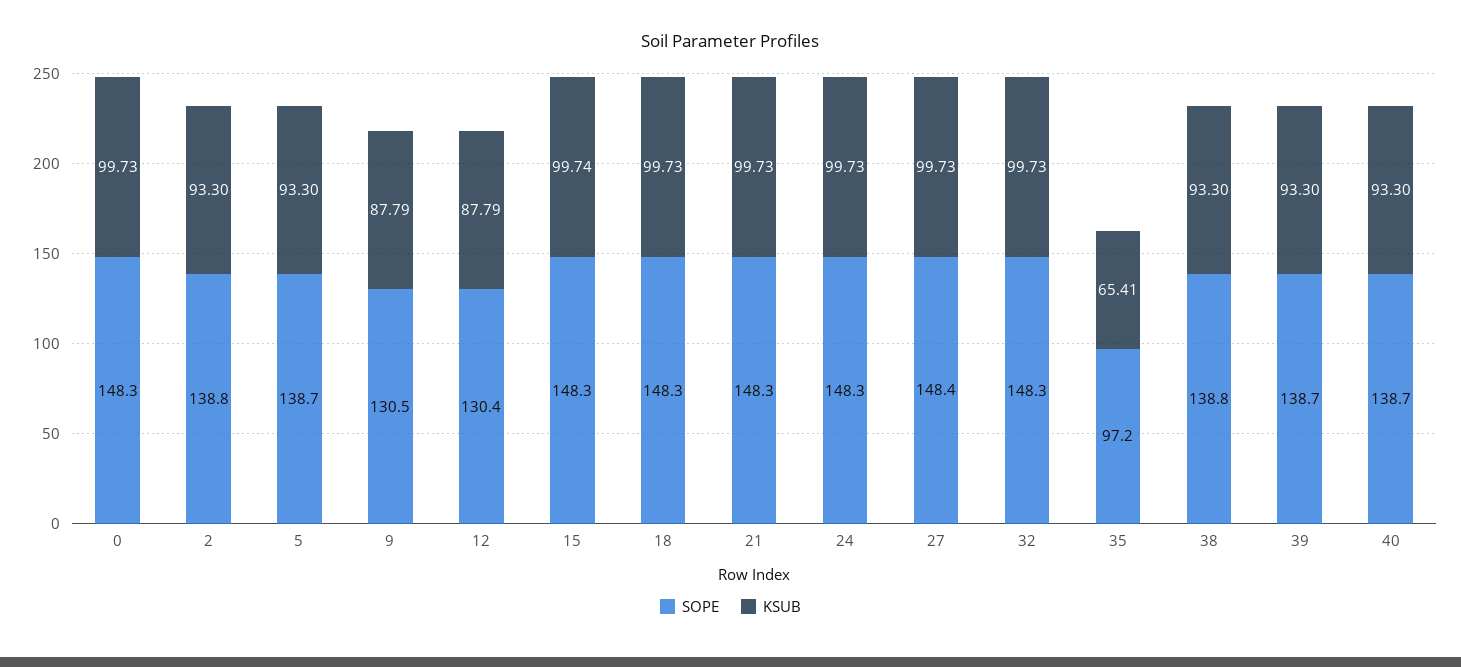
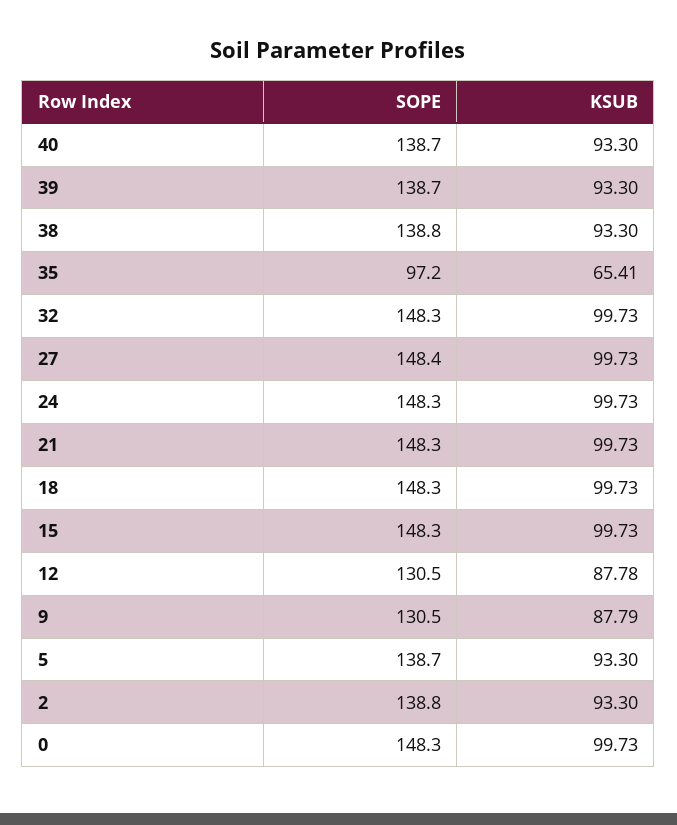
SOPE, 12: 130.4 -> 130.5
KSUB, 12: 87.79 -> 87.78
KSUB, 15: 99.74 -> 99.73

